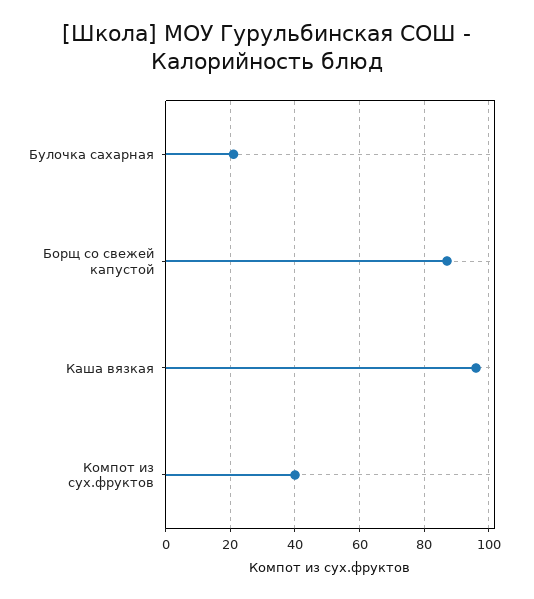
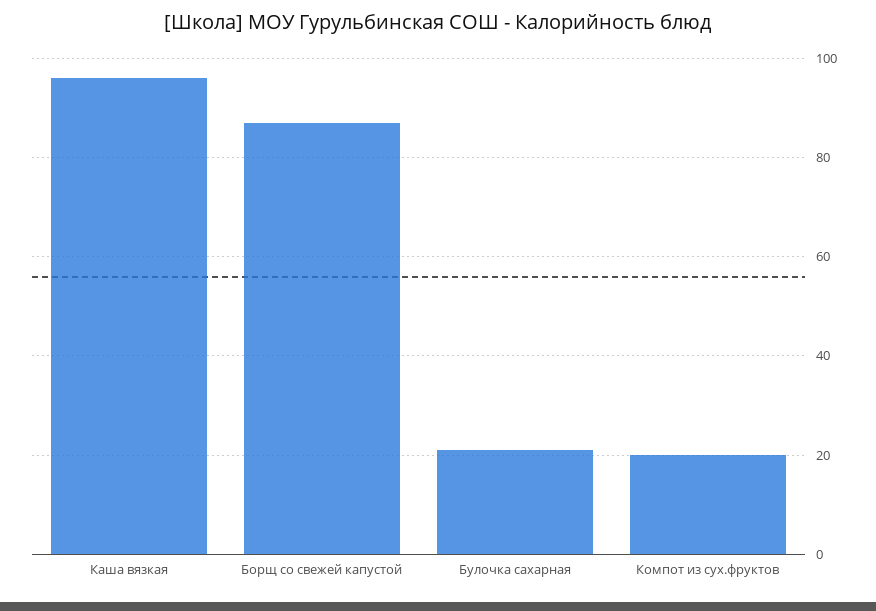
Компот из сух.фруктов: 40 -> 20

